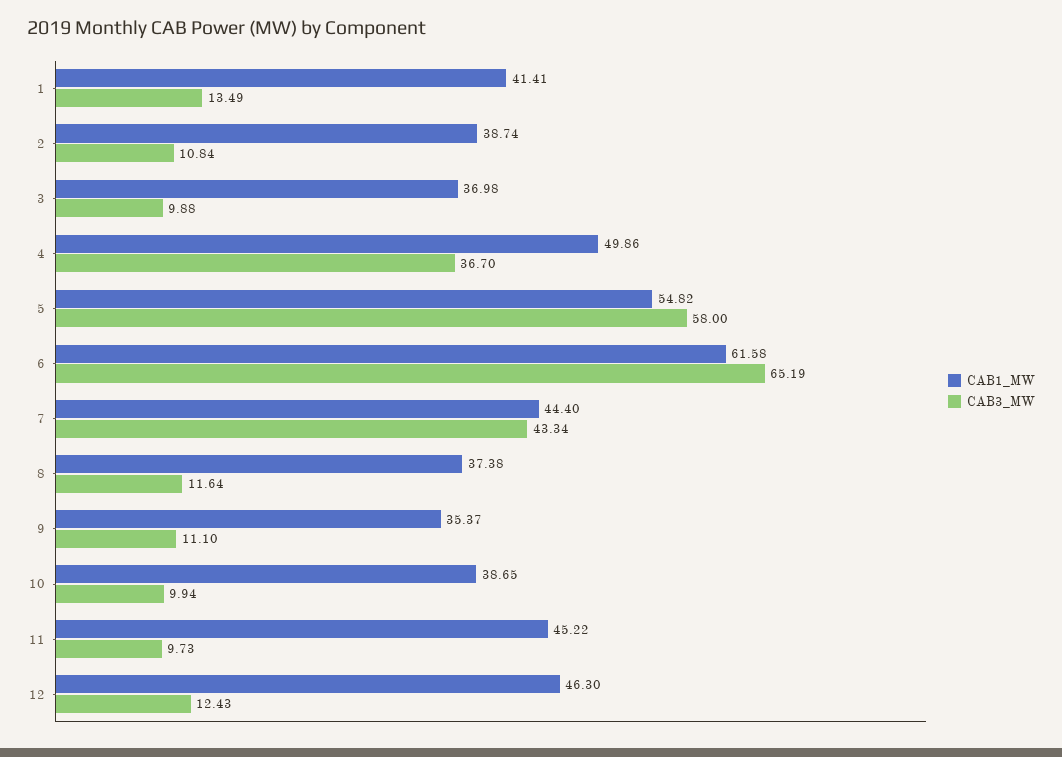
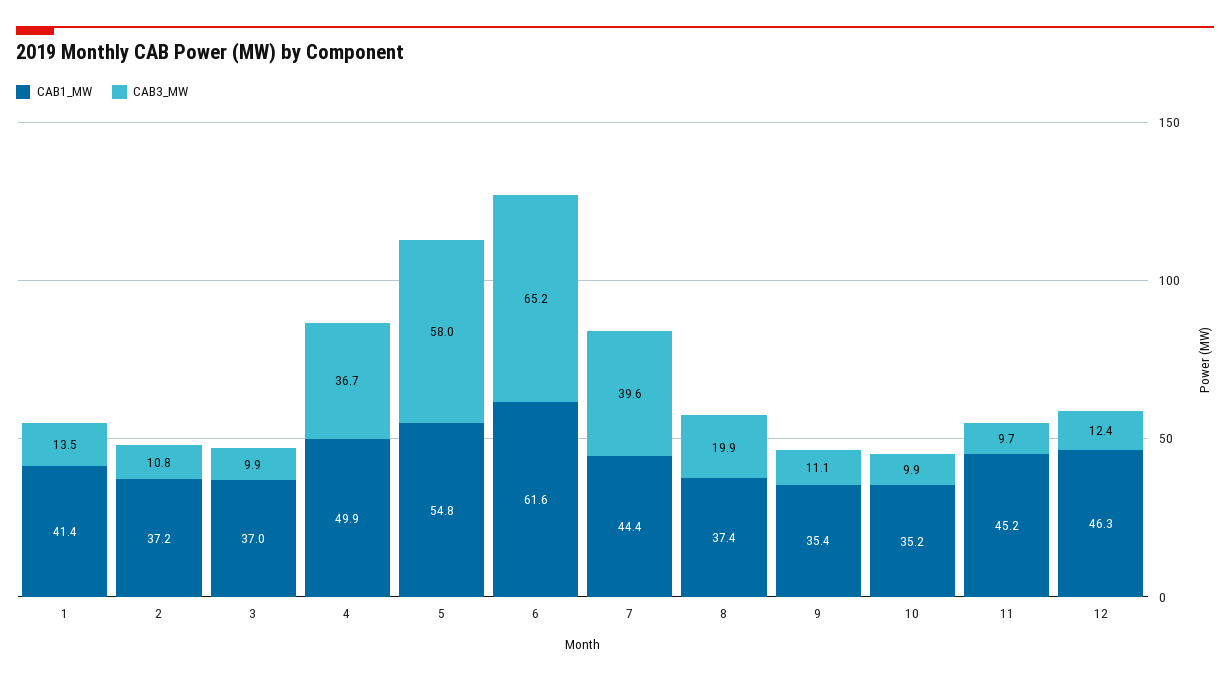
CAB1_MW, 2: 38.74 -> 37.2
CAB3_MW, 7: 43.34 -> 39.6
CAB3_MW, 8: 11.64 -> 19.9
CAB1_MW, 10: 38.65 -> 35.2

